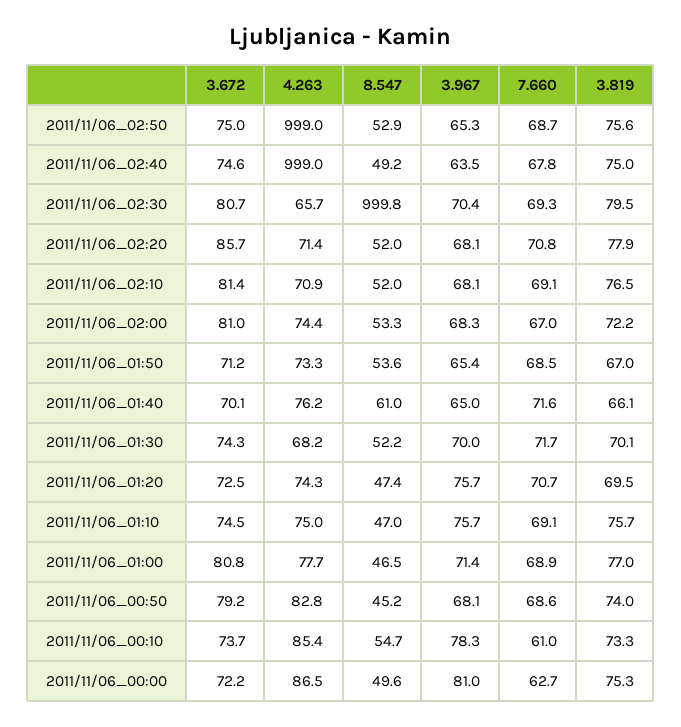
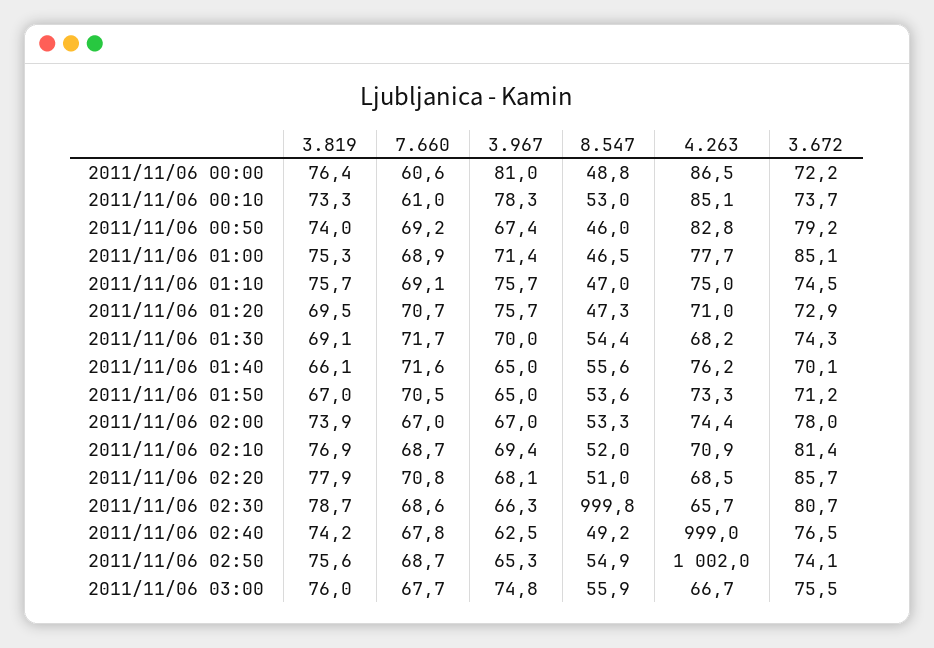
3.672, 2011/11/06_02:50: 75 -> 74.1
4.263, 2011/11/06_02:50: 999 -> 1002
8.547, 2011/11/06_02:50: 52.9 -> 54.9
3.672, 2011/11/06_02:40: 74.6 -> 76.5
3.967, 2011/11/06_02:40: 63.5 -> 62.5
3.819, 2011/11/06_02:40: 75 -> 74.2
3.967, 2011/11/06_02:30: 70.4 -> 66.3
7.660, 2011/11/06_02:30: 69.3 -> 68.6
3.819, 2011/11/06_02:30: 79.5 -> 78.7
4.263, 2011/11/06_02:20: 71.4 -> 68.5
8.547, 2011/11/06_02:20: 52 -> 51
3.967, 2011/11/06_02:10: 68.1 -> 69.4
7.660, 2011/11/06_02:10: 69.1 -> 68.7
3.819, 2011/11/06_02:10: 76.5 -> 76.9
3.672, 2011/11/06_02:00: 81 -> 78
3.967, 2011/11/06_02:00: 68.3 -> 67
3.819, 2011/11/06_02:00: 72.2 -> 73.9
3.967, 2011/11/06_01:50: 65.4 -> 65
7.660, 2011/11/06_01:50: 68.5 -> 70.5
8.547, 2011/11/06_01:40: 61 -> 55.6
8.547, 2011/11/06_01:30: 52.2 -> 54.4
3.819, 2011/11/06_01:30: 70.1 -> 69.1
3.672, 2011/11/06_01:20: 72.5 -> 72.9
4.263, 2011/11/06_01:20: 74.3 -> 71
8.547, 2011/11/06_01:20: 47.4 -> 47.3
3.672, 2011/11/06_01:00: 80.8 -> 85.1
3.819, 2011/11/06_01:00: 77 -> 75.3
8.547, 2011/11/06_00:50: 45.2 -> 46
3.967, 2011/11/06_00:50: 68.1 -> 67.4
7.660, 2011/11/06_00:50: 68.6 -> 69.2
4.263, 2011/11/06_00:10: 85.4 -> 85.1
8.547, 2011/11/06_00:10: 54.7 -> 53
8.547, 2011/11/06_00:00: 49.6 -> 48.8
7.660, 2011/11/06_00:00: 62.7 -> 60.6
3.819, 2011/11/06_00:00: 75.3 -> 76.4
3.819, 2011/11/06 03:00: none -> 76
7.660, 2011/11/06 03:00: none -> 67.7
3.967, 2011/11/06 03:00: none -> 74.8
8.547, 2011/11/06 03:00: none -> 55.9
4.263, 2011/11/06 03:00: none -> 66.7
3.672, 2011/11/06 03:00: none -> 75.5

